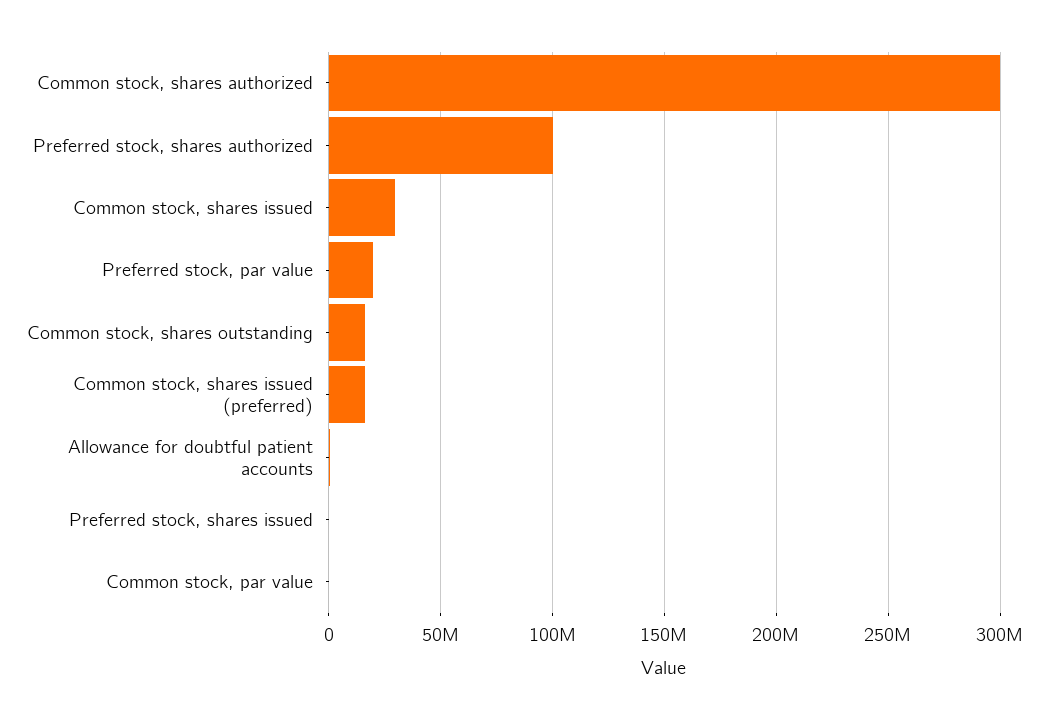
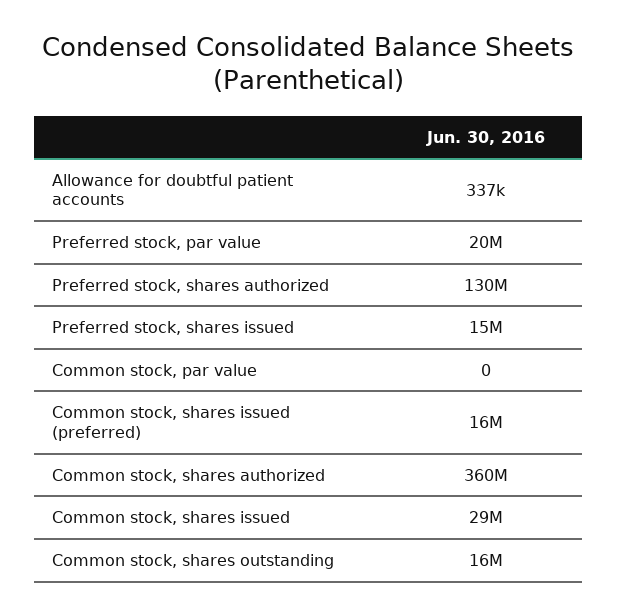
Common stock, shares authorized: 300000000 -> 360000000
Preferred stock, shares authorized: 100000000 -> 130000000
Preferred stock, shares issued: 0 -> 15000000

